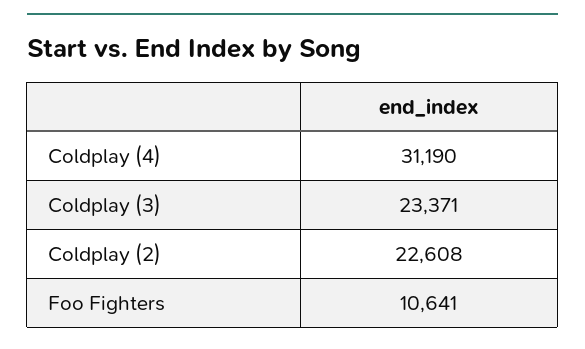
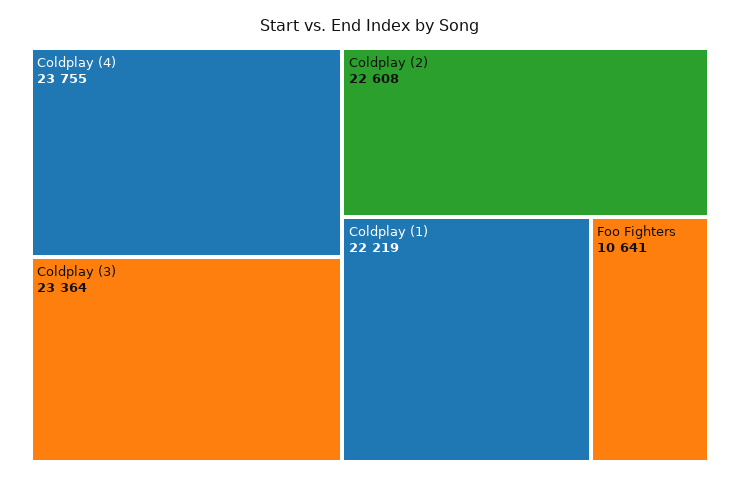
Coldplay (4): 31190 -> 23755
Coldplay (3): 23371 -> 23364
Coldplay (1): none -> 22219

